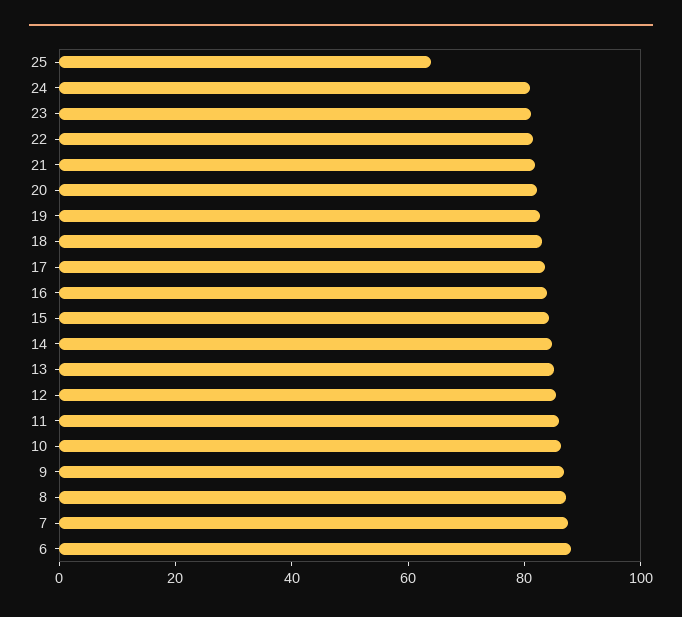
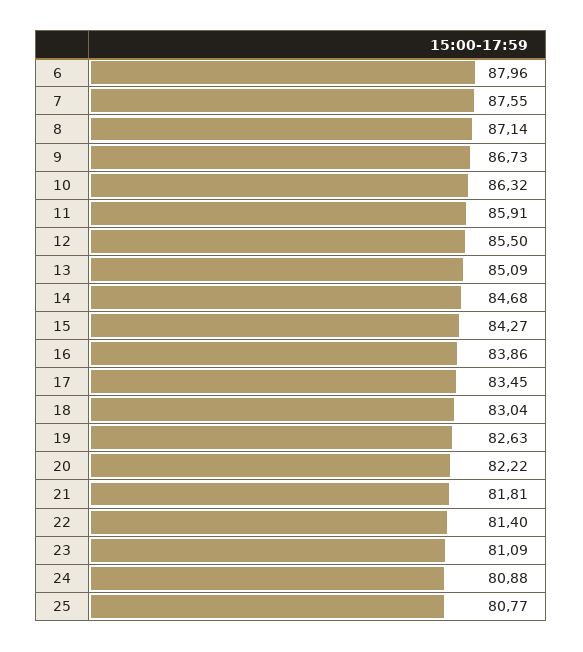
25: 65 -> 80.77

